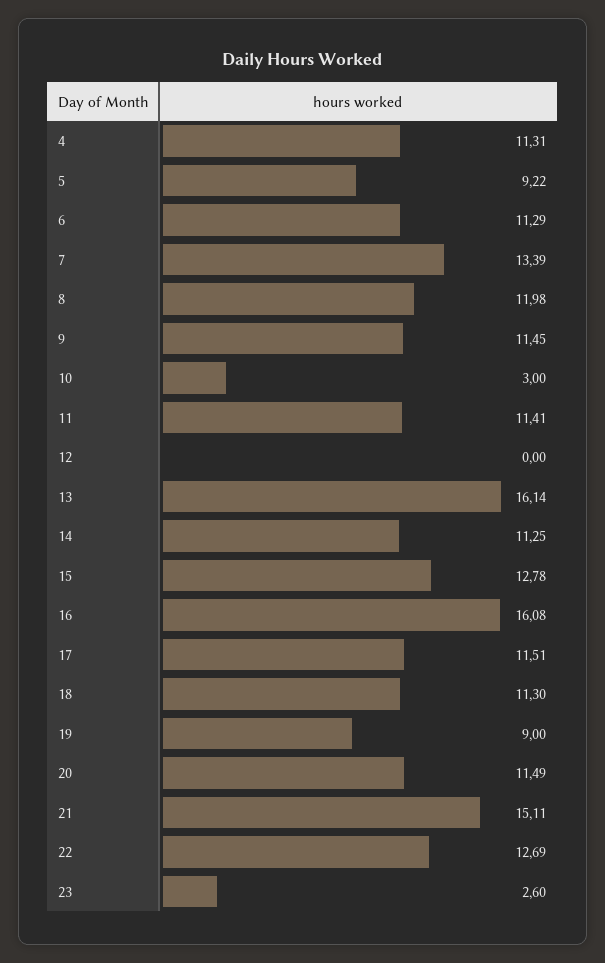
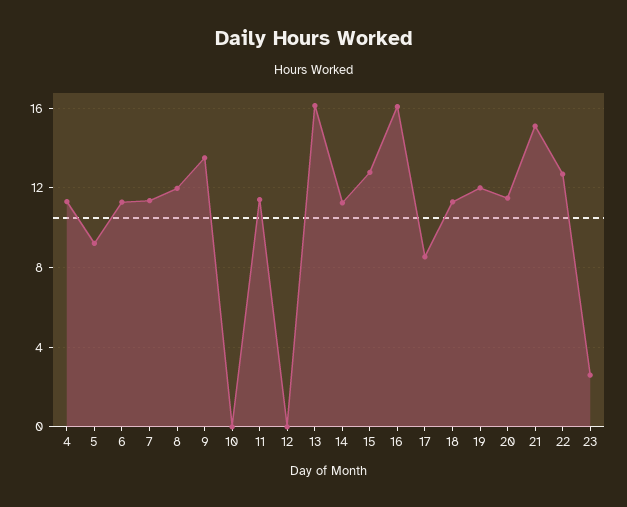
7: 13.39 -> 11.5
9: 11.45 -> 13.5
10: 3 -> 0
17: 11.51 -> 8.5
19: 9 -> 12

